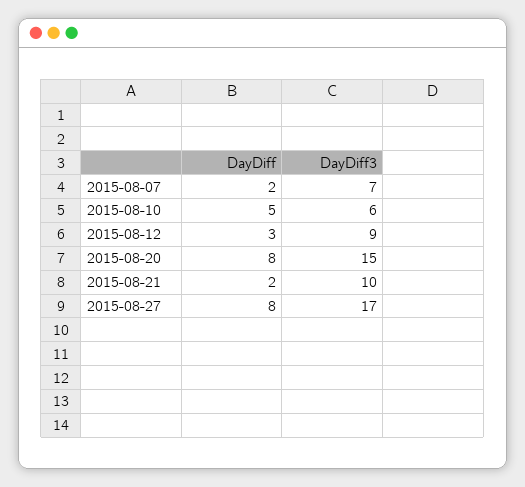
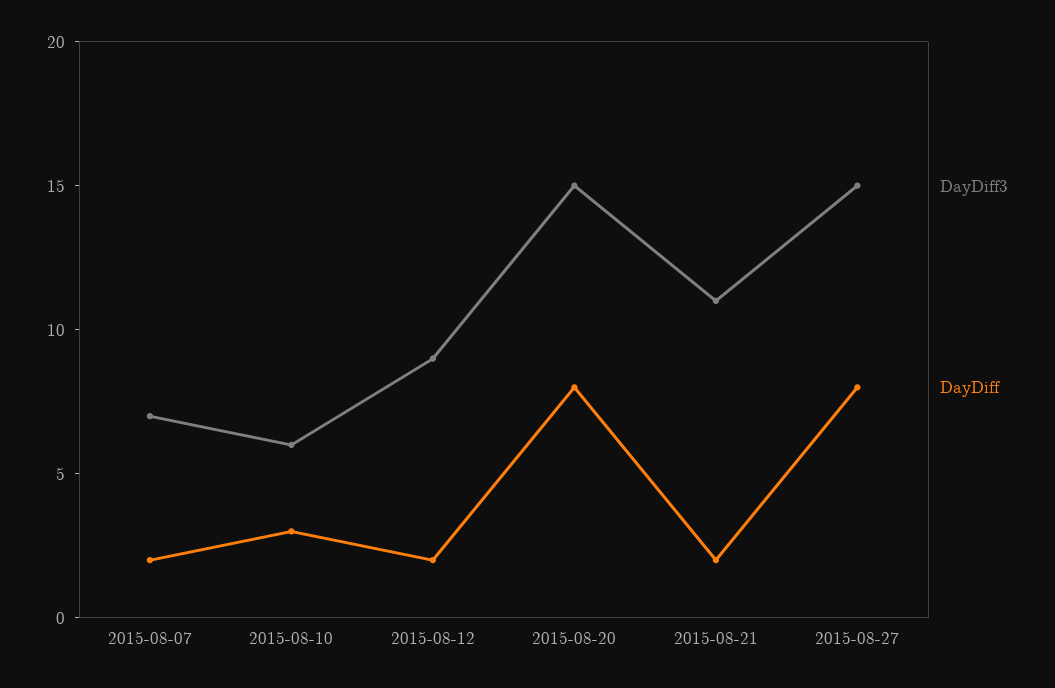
DayDiff, 2015-08-10: 5 -> 3
DayDiff, 2015-08-12: 3 -> 2
DayDiff3, 2015-08-21: 10 -> 11
DayDiff3, 2015-08-27: 17 -> 15

